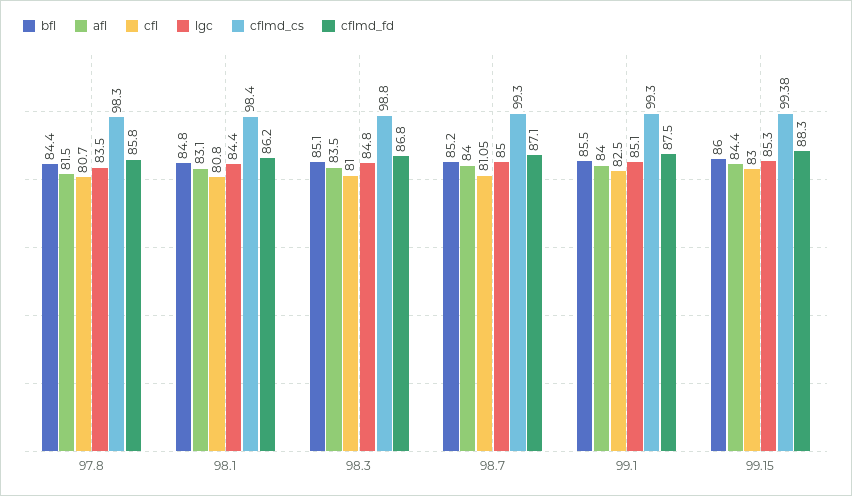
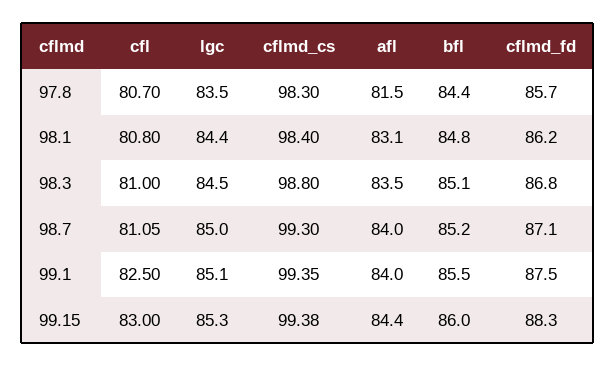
cflmd_fd, 97.8: 85.8 -> 85.7
lgc, 98.3: 84.8 -> 84.5
cflmd_cs, 99.1: 99.3 -> 99.35

